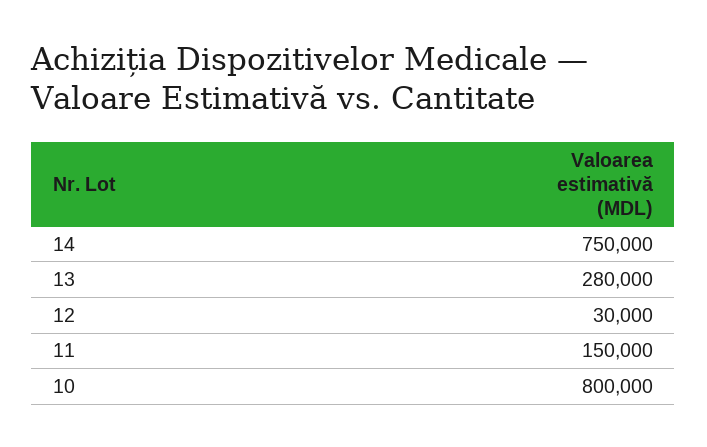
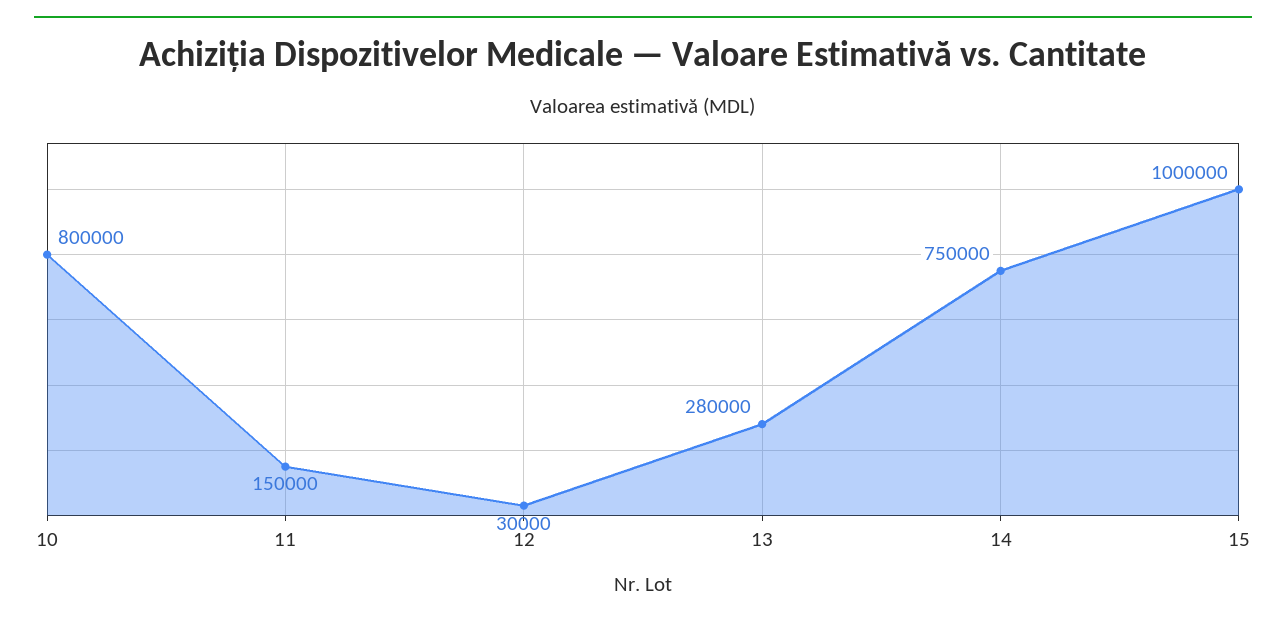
15: none -> 1000000

